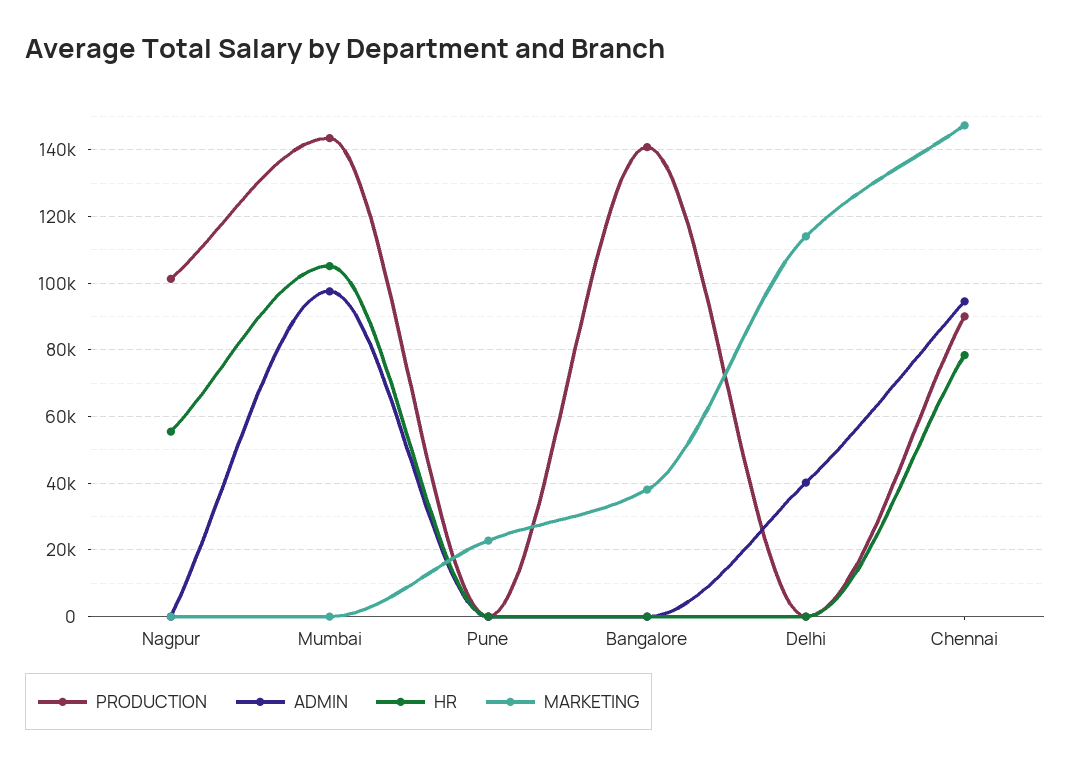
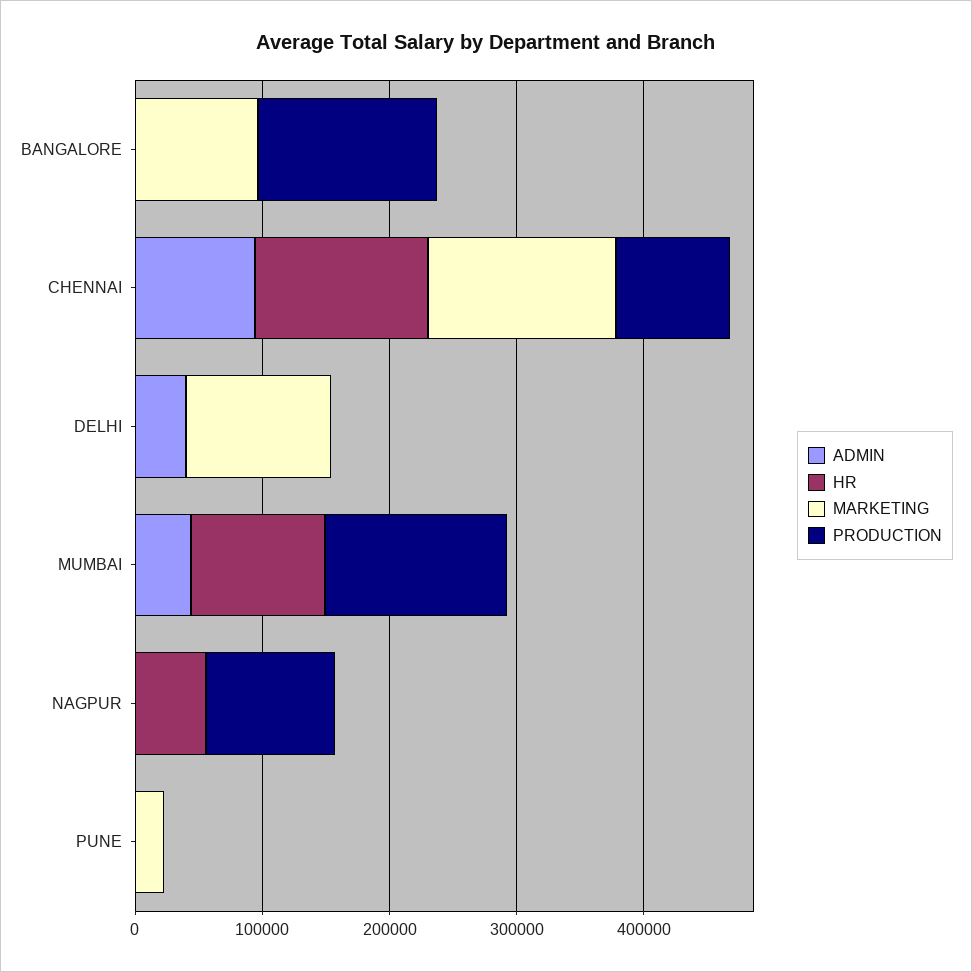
ADMIN, Mumbai: 98000 -> 40000
MARKETING, Bangalore: 38000 -> 100000
HR, Chennai: 78000 -> 140000

